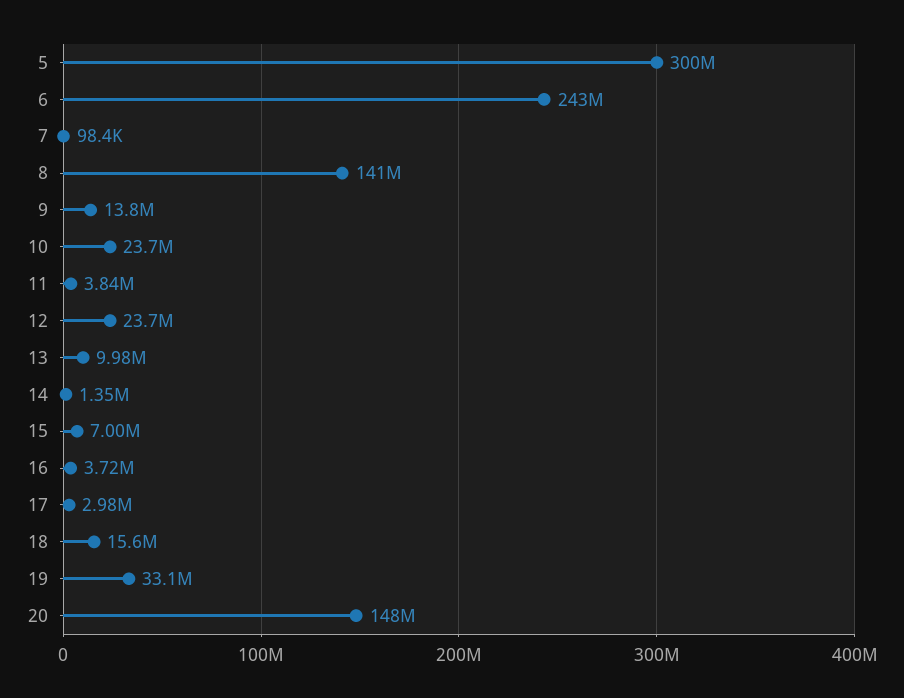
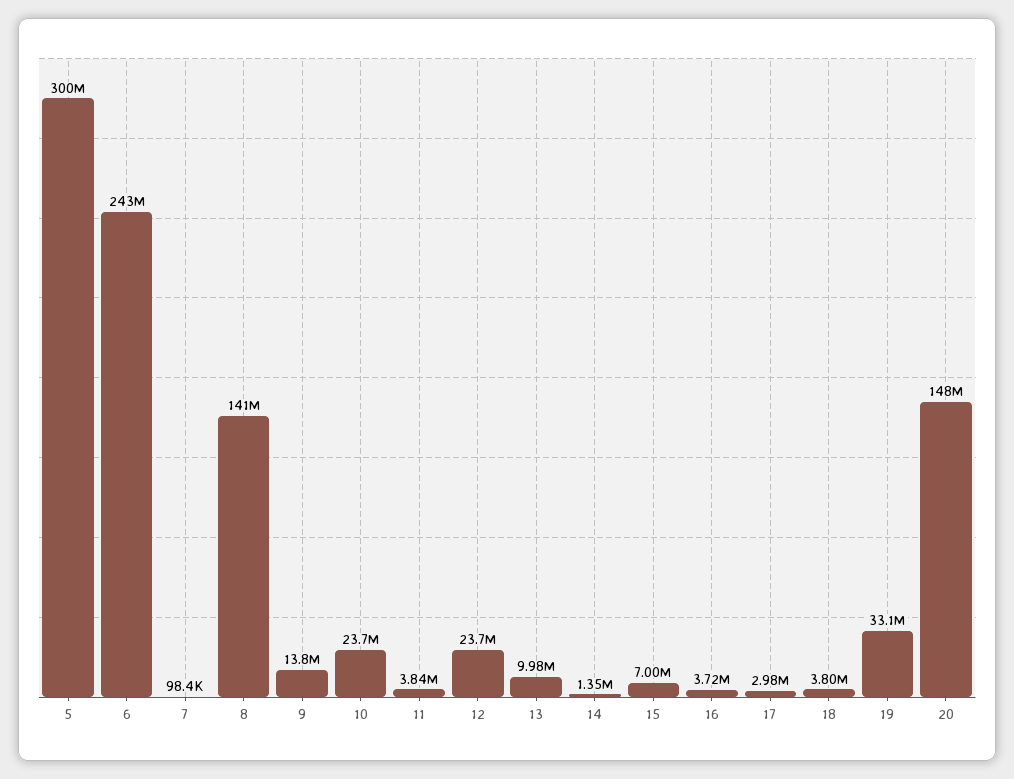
18: 15600000 -> 3800000

